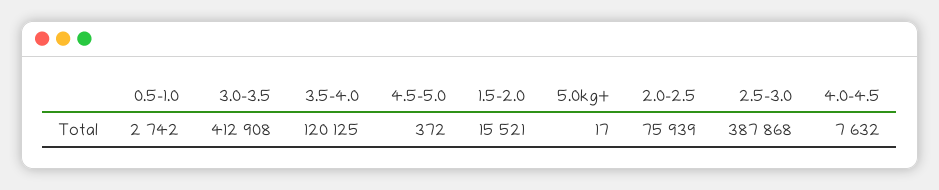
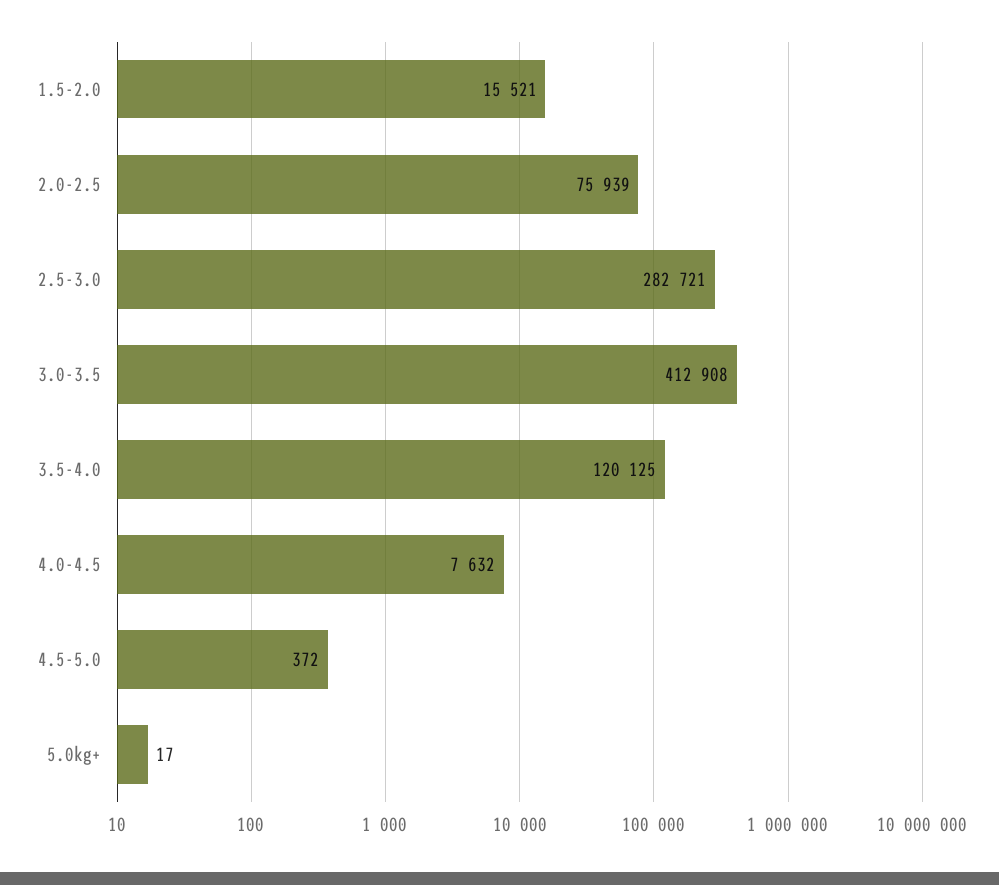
0.5-1.0: 2742 -> none
2.5-3.0: 387868 -> 282721

